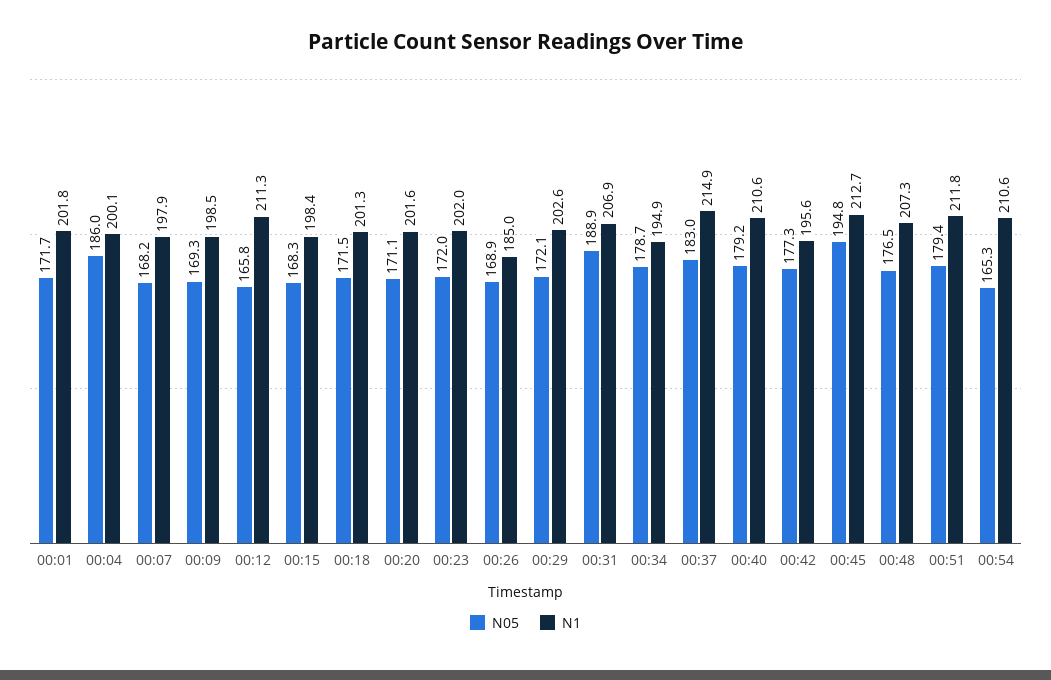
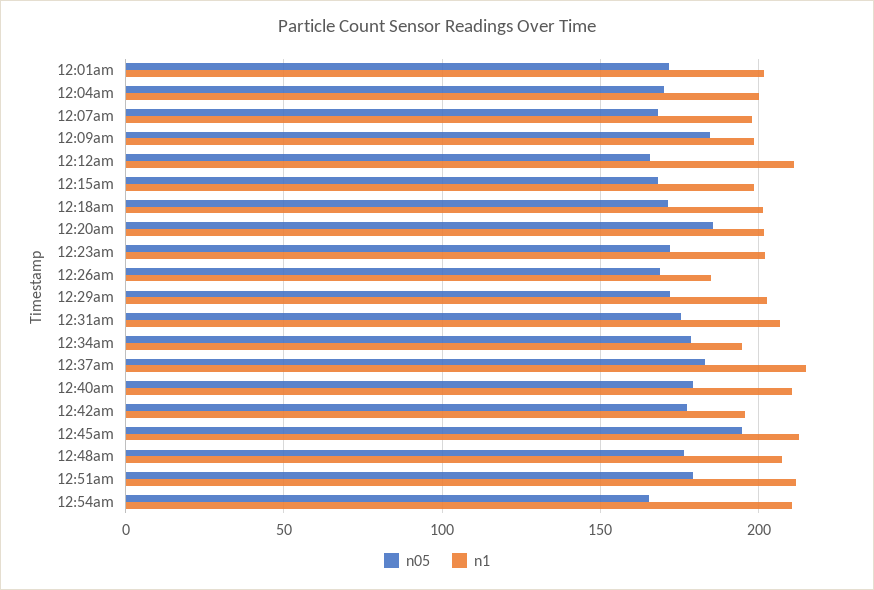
N05, 00:04: 186 -> 170
N05, 00:09: 169.3 -> 185
N05, 00:20: 171.1 -> 185
N05, 00:31: 188.9 -> 175

